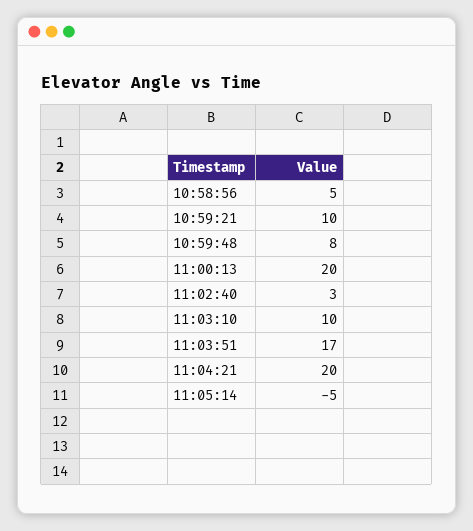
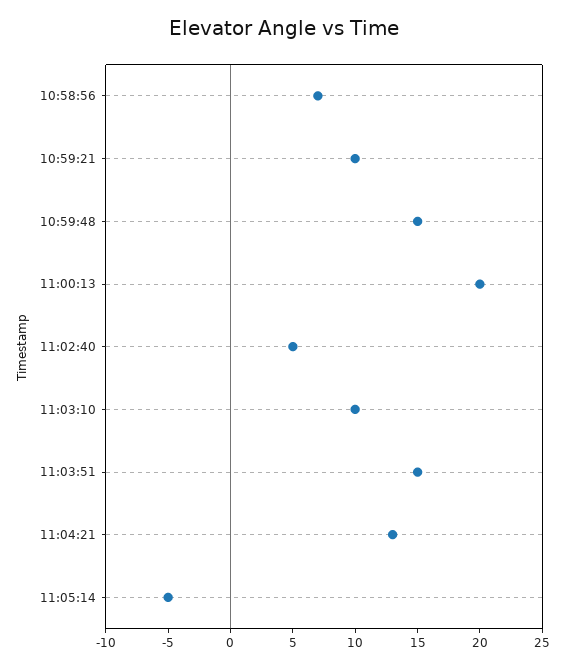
10:58:56: 5 -> 7
10:59:48: 8 -> 15
11:02:40: 3 -> 5
11:03:51: 17 -> 15
11:04:21: 20 -> 13

